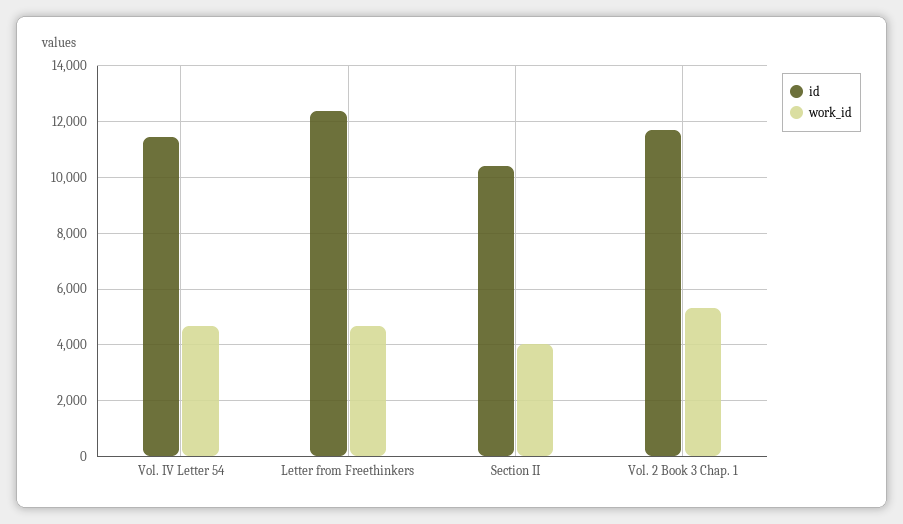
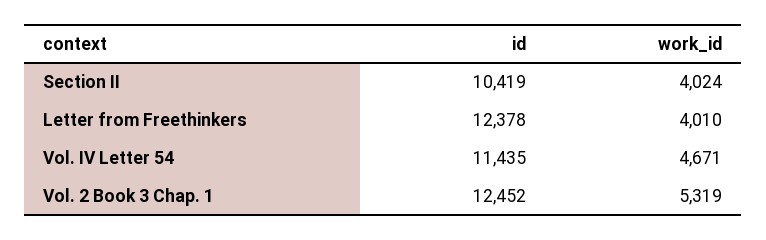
work_id, Letter from Freethinkers: 4750 -> 4010
id, Vol. 2 Book 3 Chap. 1: 11750 -> 12452

